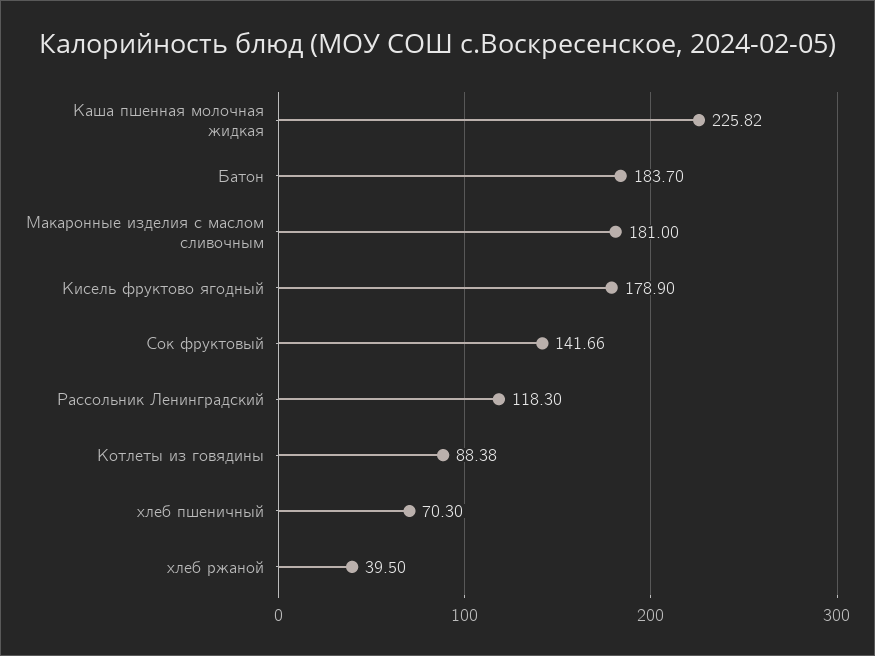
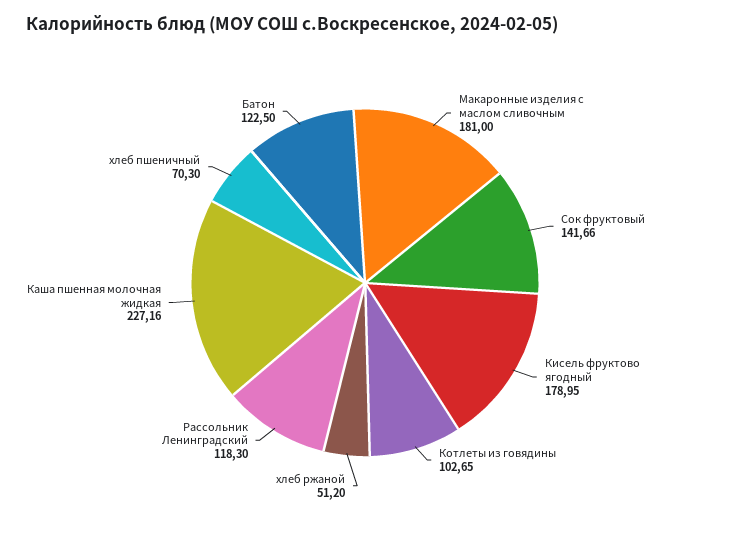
Каша пшенная молочная жидкая: 225.82 -> 227.16
Батон: 183.7 -> 122.5
Кисель фруктово ягодный: 178.9 -> 178.95
Котлеты из говядины: 88.38 -> 102.65
хлеб ржаной: 39.5 -> 51.2

